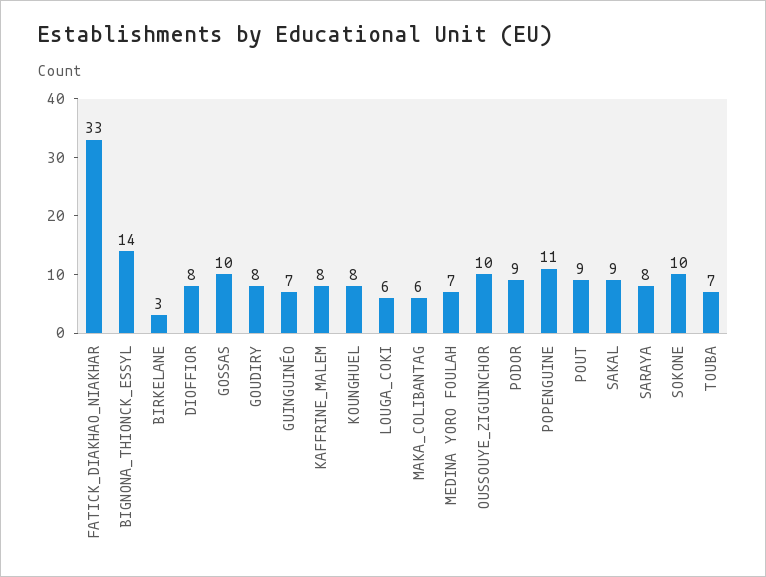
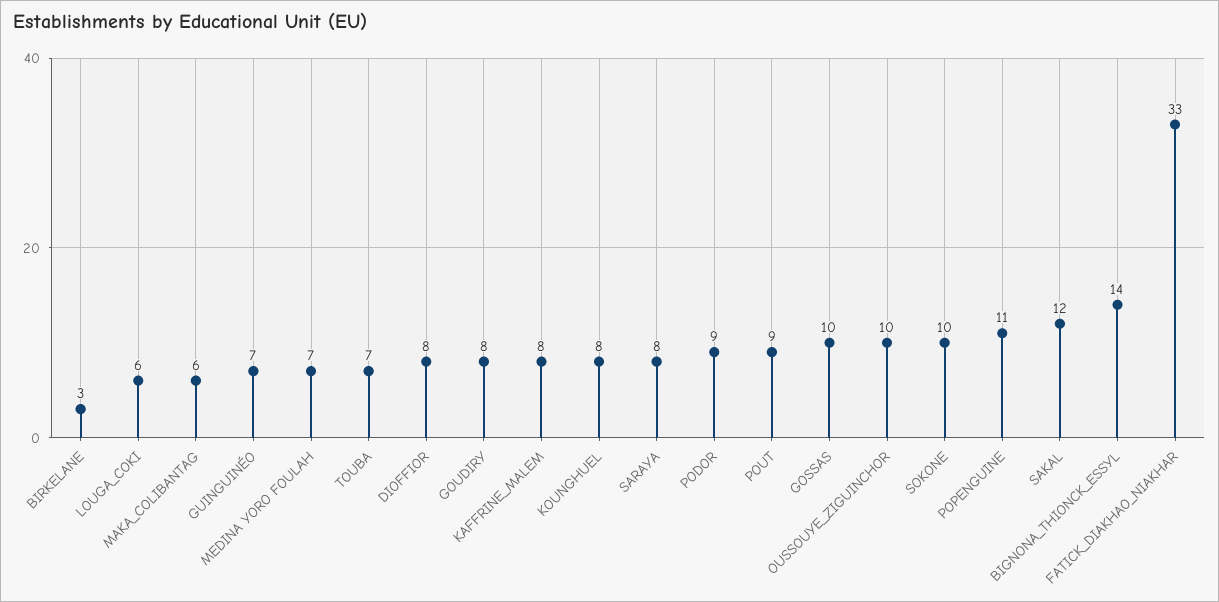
SAKAL: 9 -> 12

